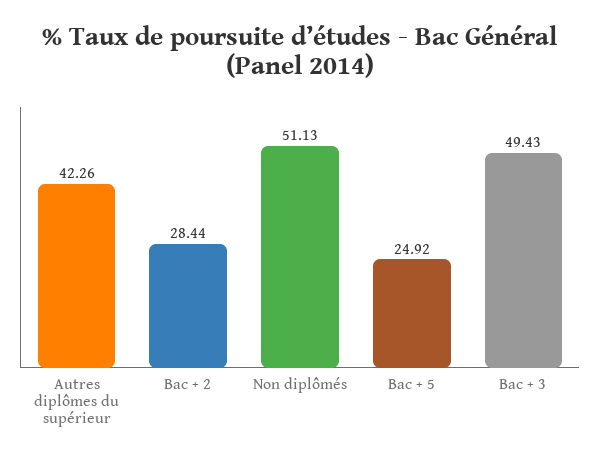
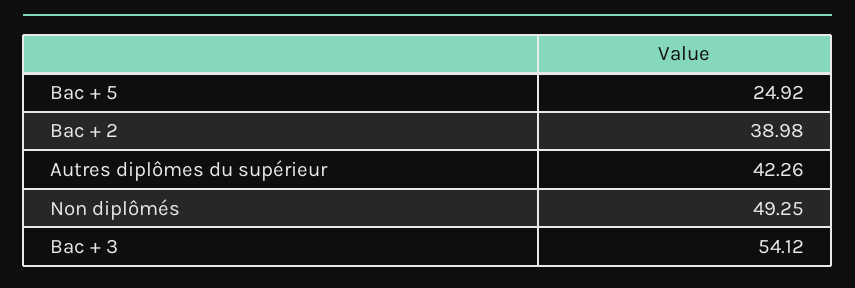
Bac + 2: 28.44 -> 38.98
Non diplômés: 51.13 -> 49.25
Bac + 3: 49.43 -> 54.12

